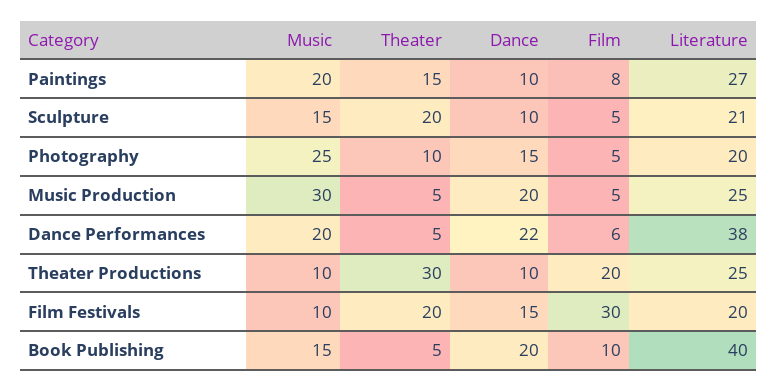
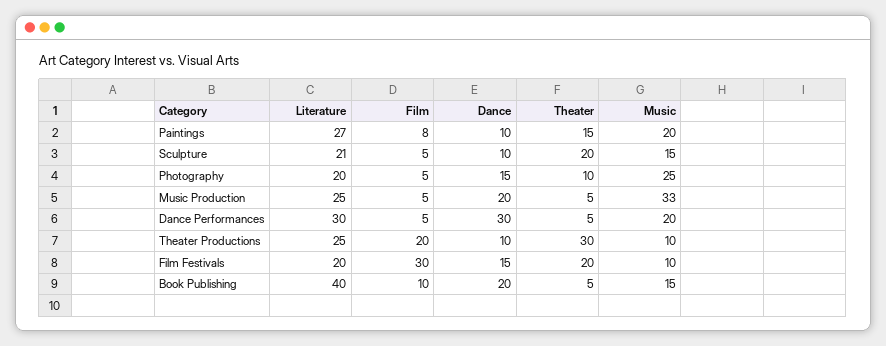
Music, Music Production: 30 -> 33
Dance, Dance Performances: 22 -> 30
Film, Dance Performances: 6 -> 5
Literature, Dance Performances: 38 -> 30

